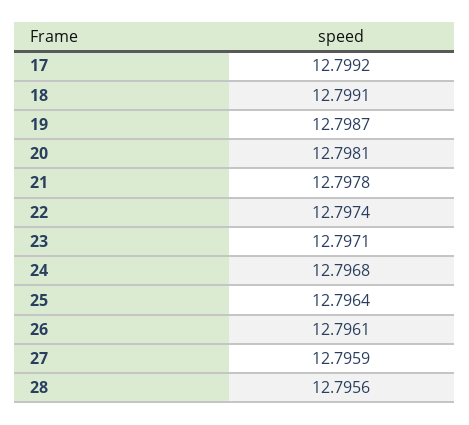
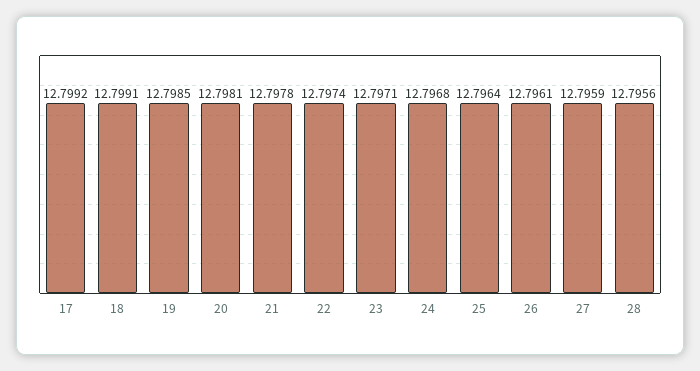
19: 12.7987 -> 12.7985

